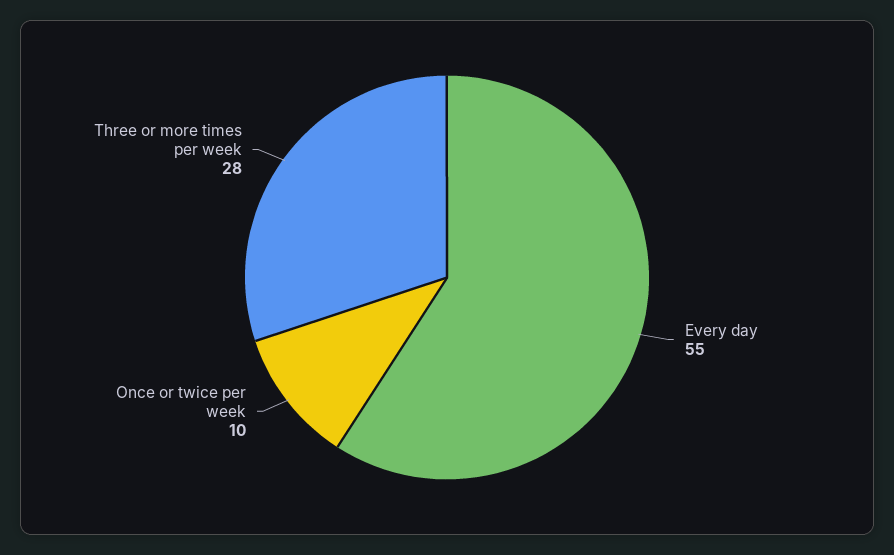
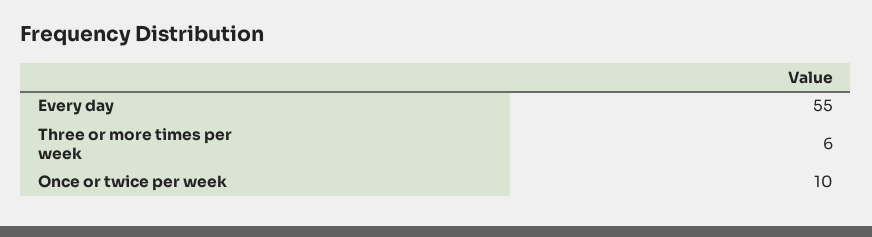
Three or more times per week: 28 -> 6

